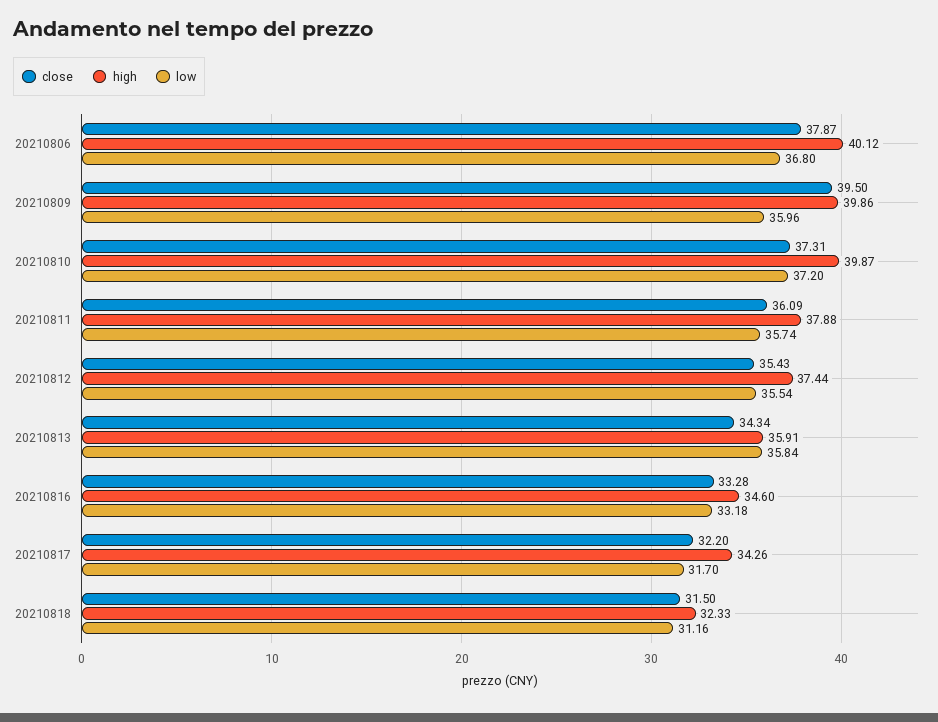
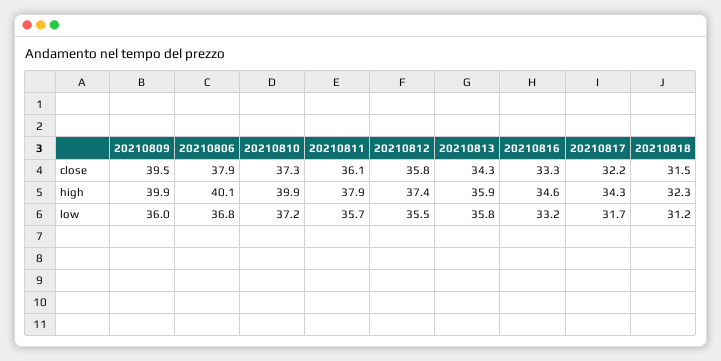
close, 20210812: 35.43 -> 35.8

